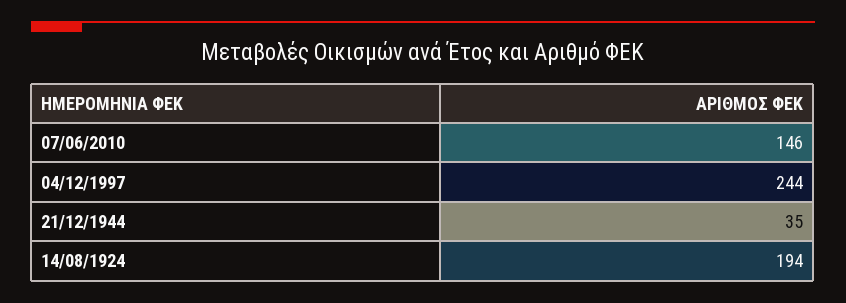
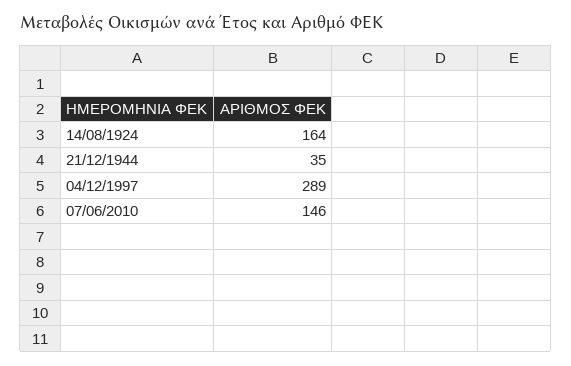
04/12/1997: 244 -> 289
14/08/1924: 194 -> 164

